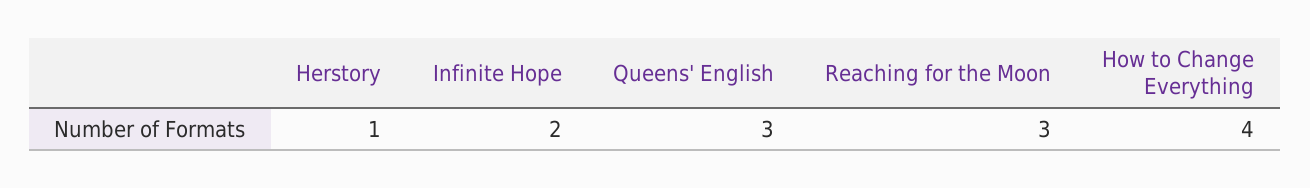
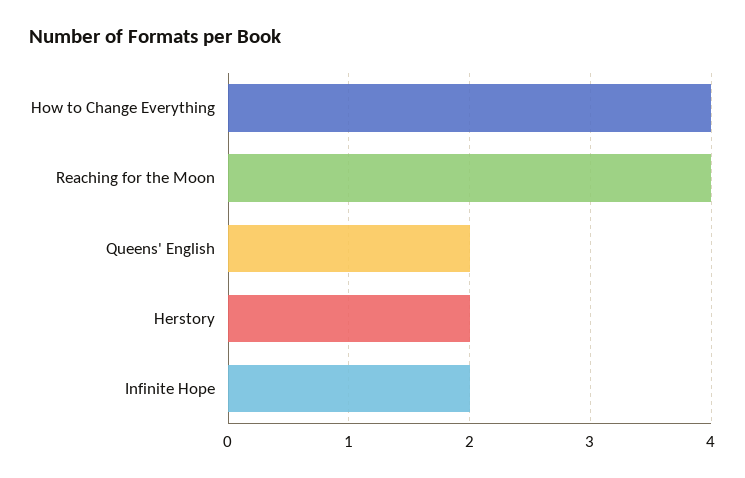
Herstory: 1 -> 2
Queens' English: 3 -> 2
Reaching for the Moon: 3 -> 4

